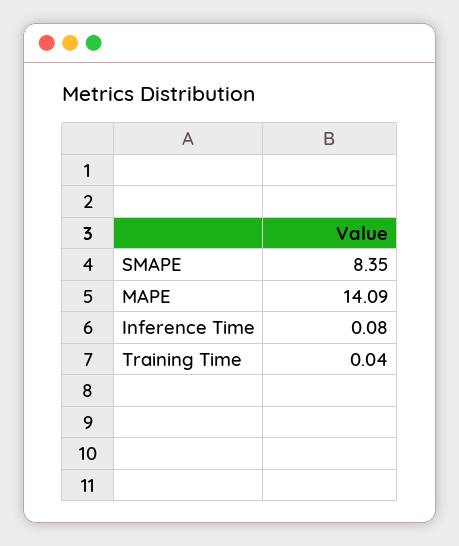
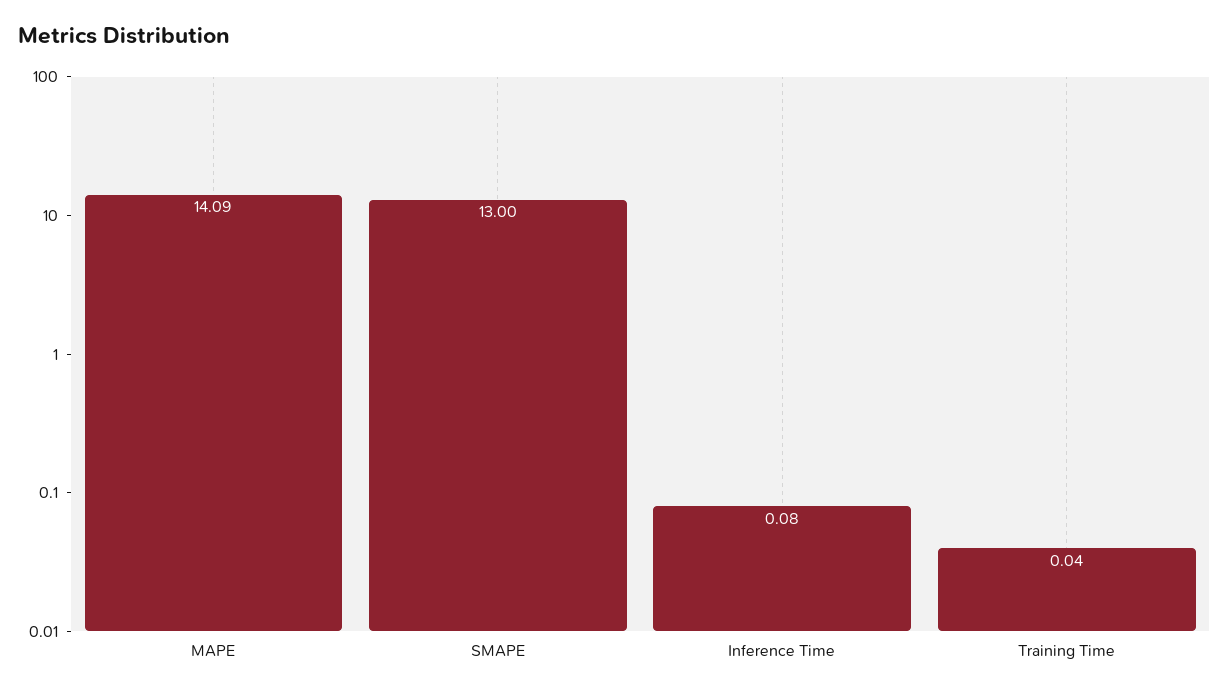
SMAPE: 8.35 -> 13

